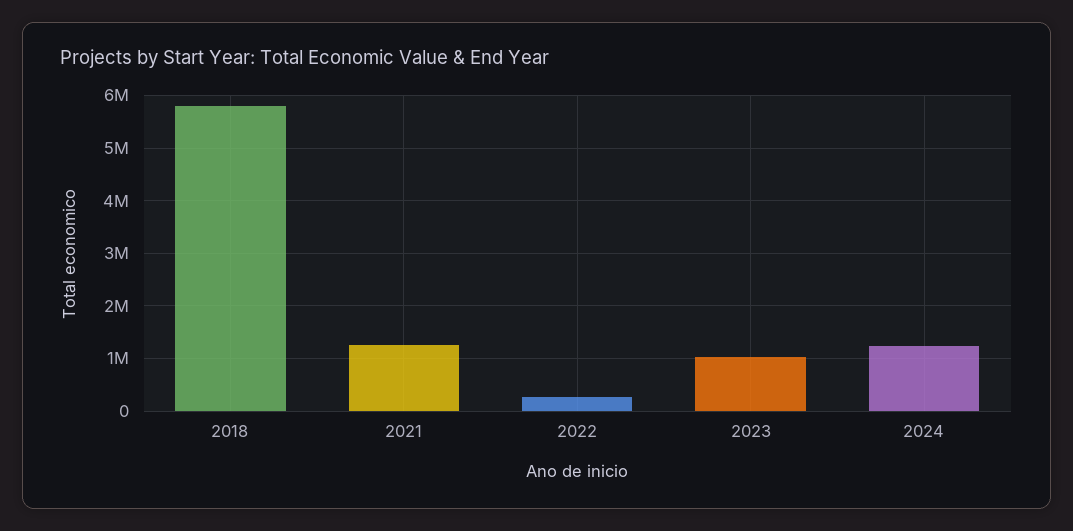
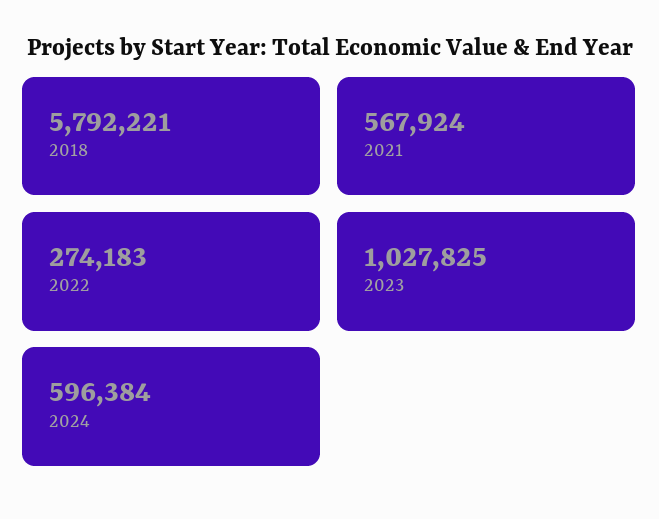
2021: 1200000 -> 567924
2024: 1200000 -> 596384

